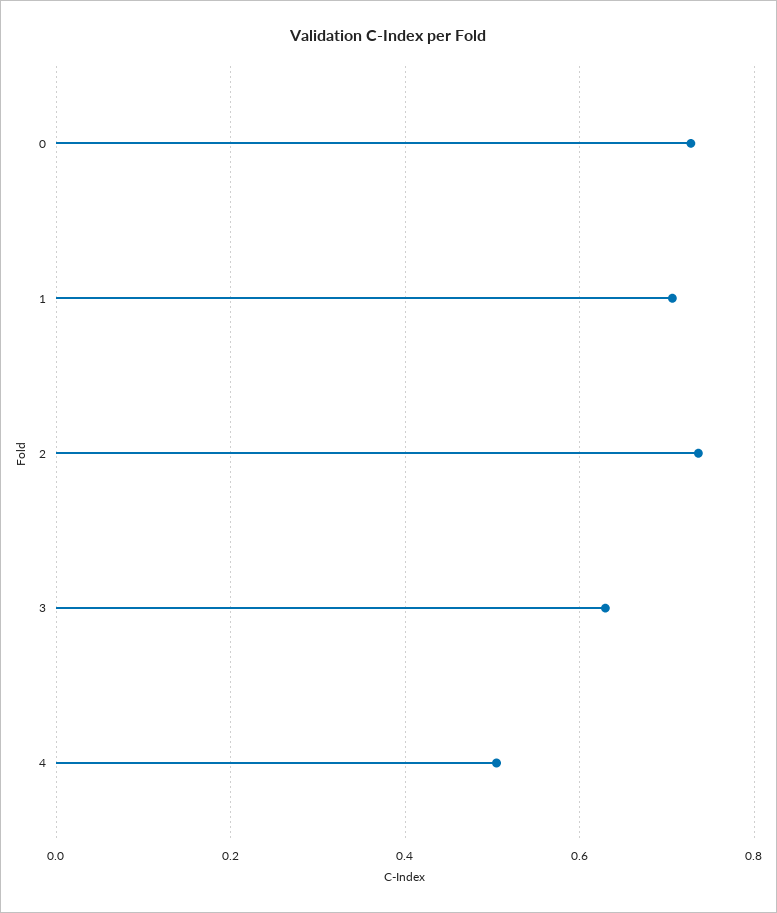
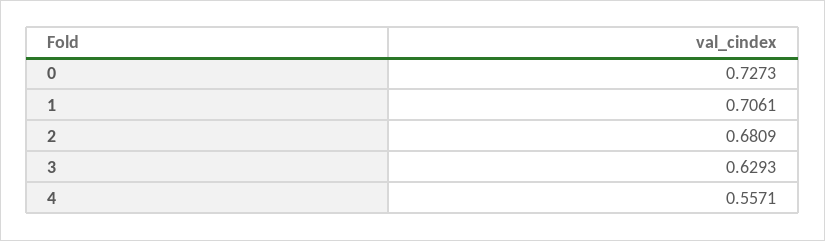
2: 0.74 -> 0.6809
4: 0.5 -> 0.5571

